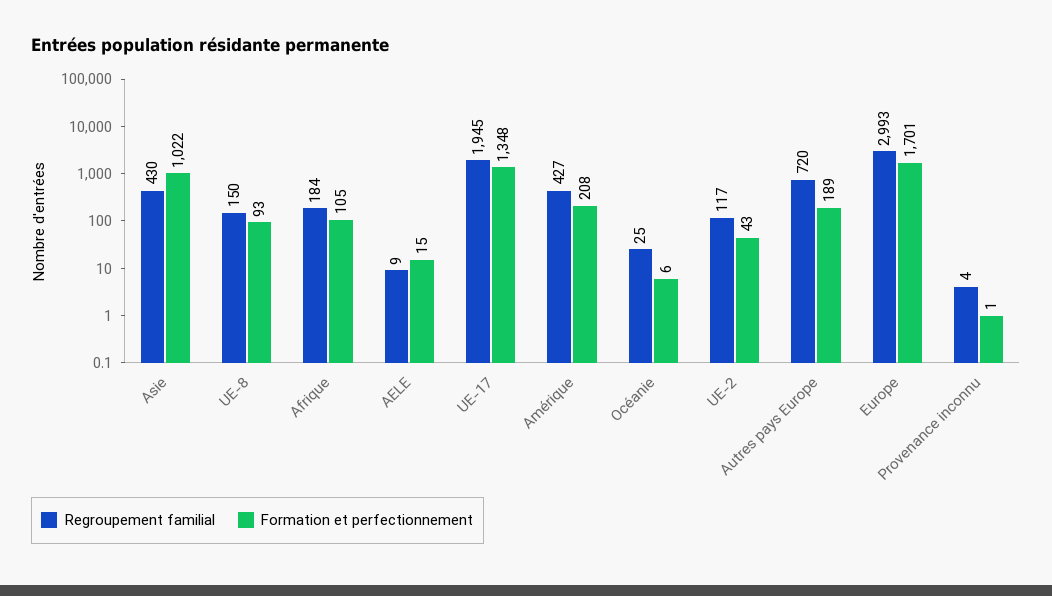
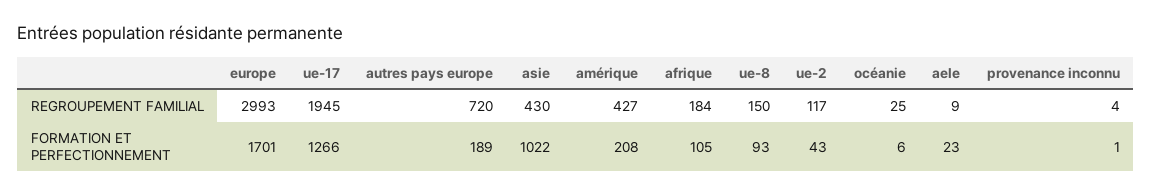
Formation et perfectionnement, AELE: 15 -> 23
Formation et perfectionnement, UE-17: 1348 -> 1266

